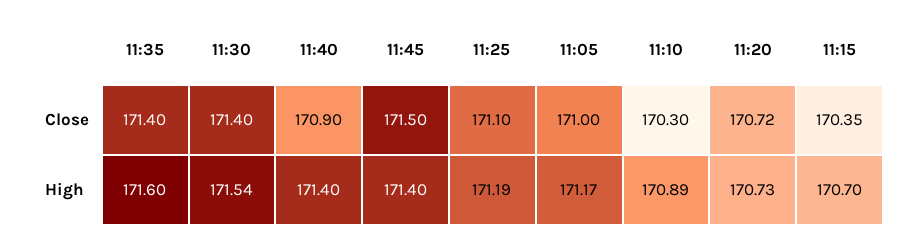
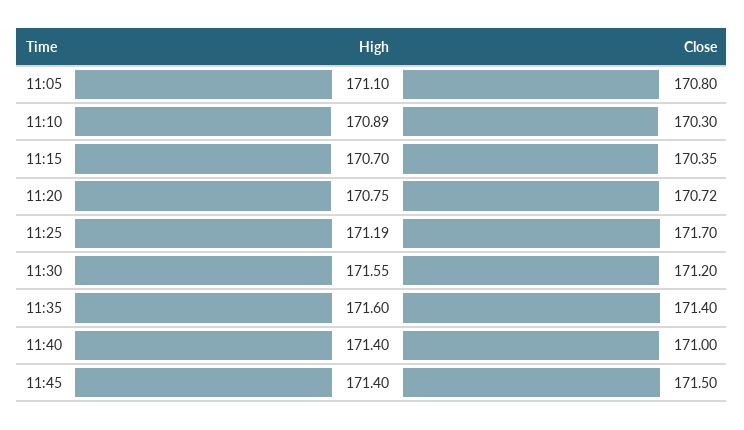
11:30, Close: 171.4 -> 171.2
11:40, Close: 170.9 -> 171
11:25, Close: 171.1 -> 171.7
11:05, Close: 171 -> 170.8
11:30, High: 171.54 -> 171.55
11:05, High: 171.17 -> 171.1
11:20, High: 170.73 -> 170.75

